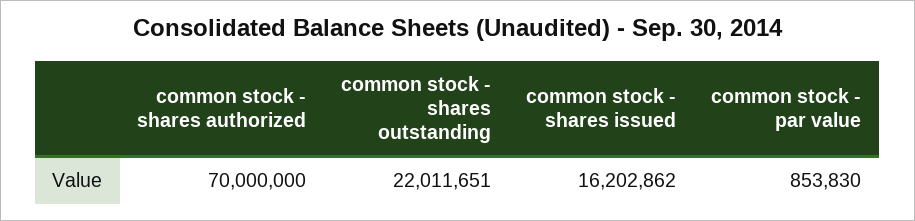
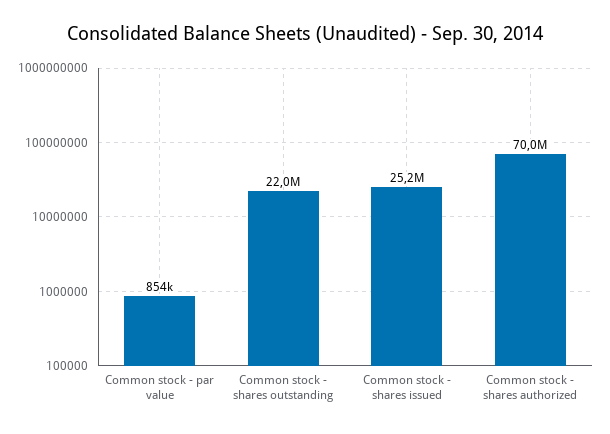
common stock - shares issued: 16202862 -> 25200000

